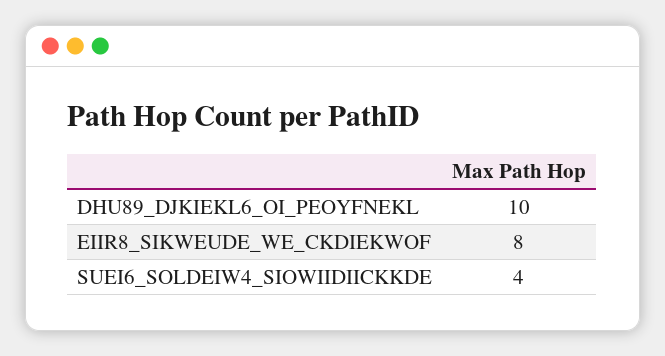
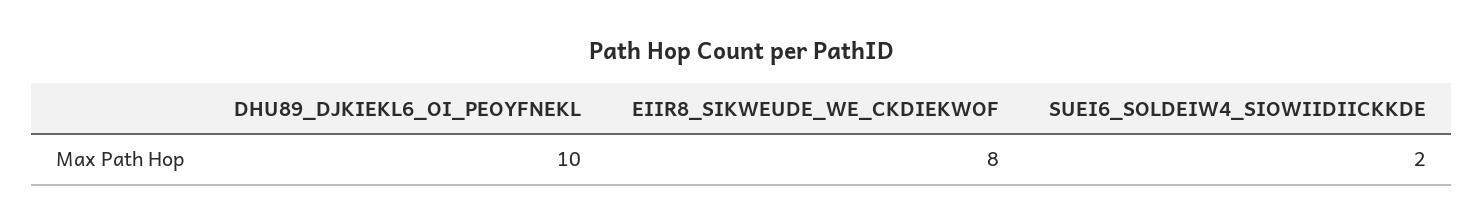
SUEI6_SOLDEIW4_SIOWIIDIICKKDE: 4 -> 2

